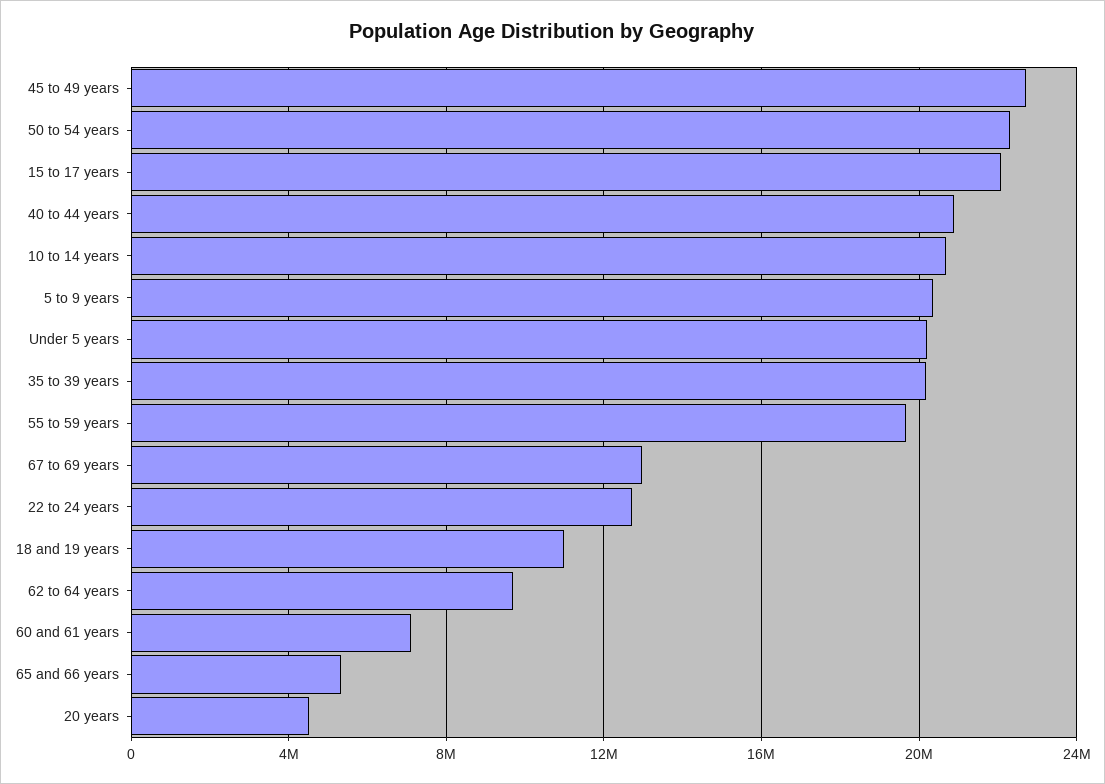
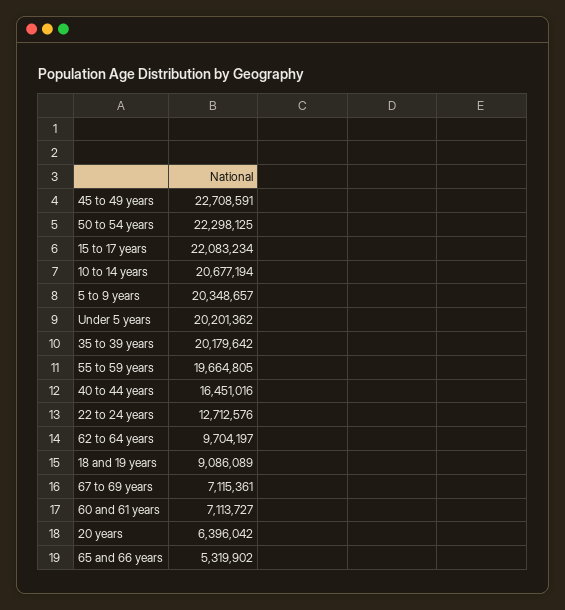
40 to 44 years: 21000000 -> 16451016
67 to 69 years: 13000000 -> 7115361
18 and 19 years: 11000000 -> 9086089
20 years: 4500000 -> 6396042

